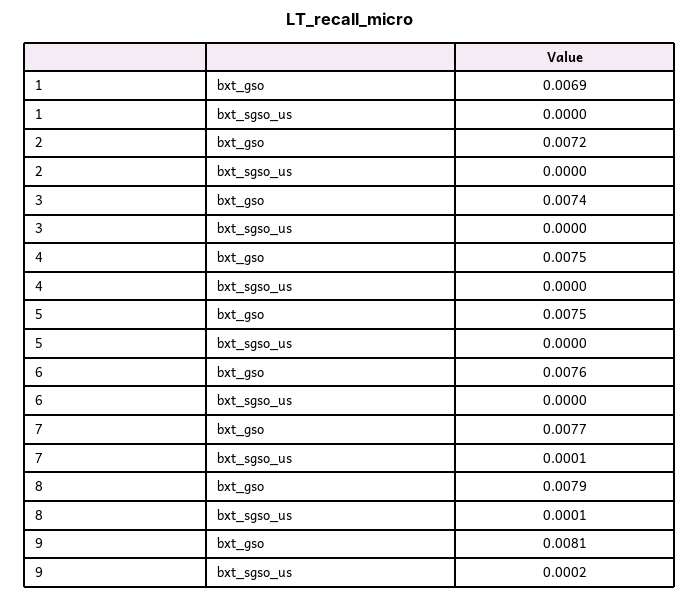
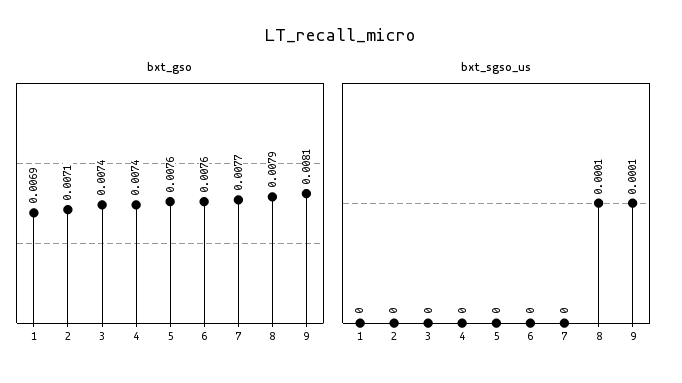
bxt_gso, 2: 0.0072 -> 0.0071
bxt_gso, 4: 0.0075 -> 0.0074
bxt_gso, 5: 0.0075 -> 0.0076
bxt_sgso_us, 7: 0.0001 -> 0
bxt_sgso_us, 9: 0.0002 -> 0.0001

